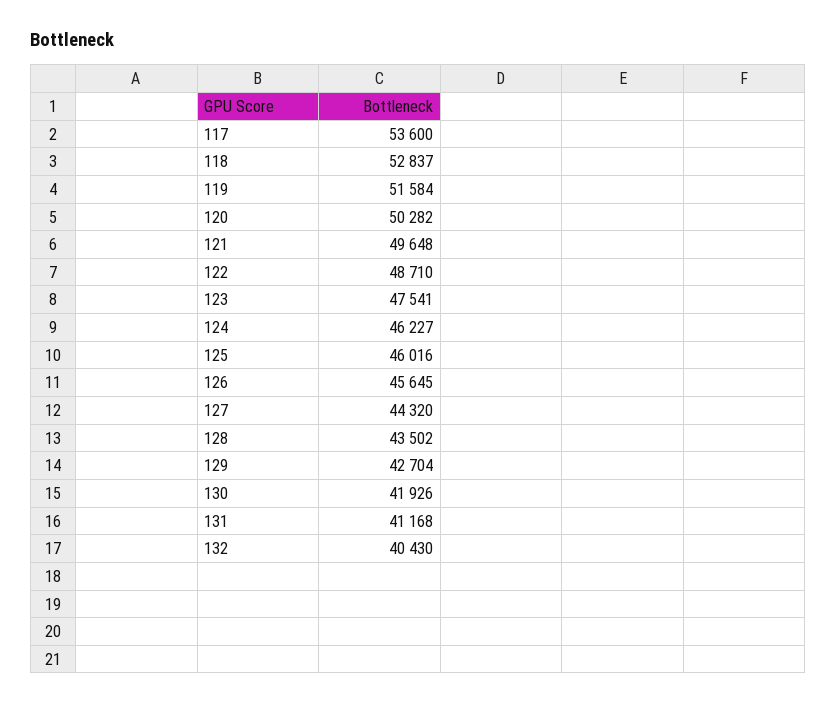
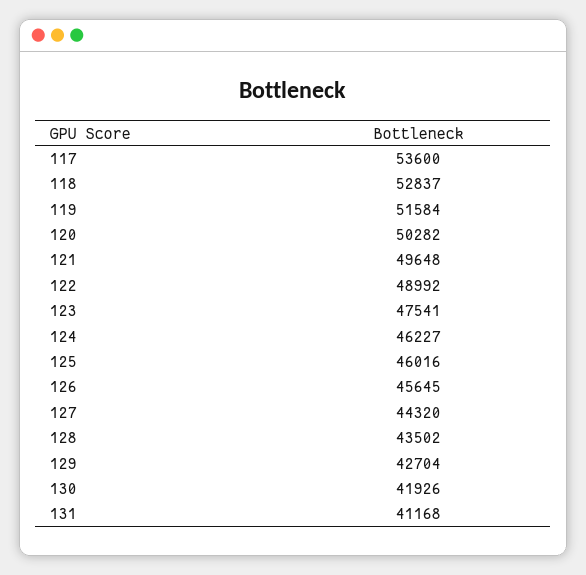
122: 48710 -> 48992
132: 40430 -> none

